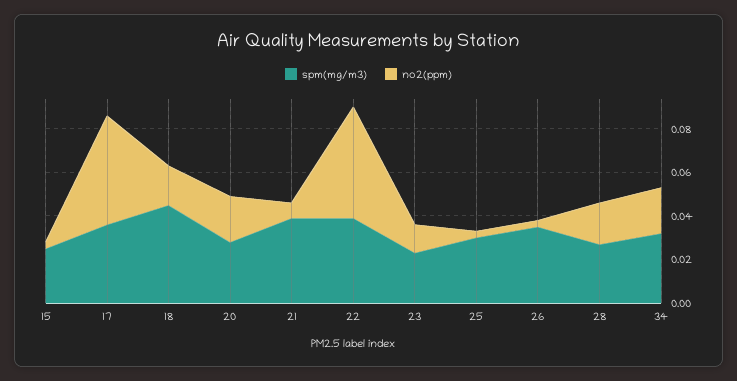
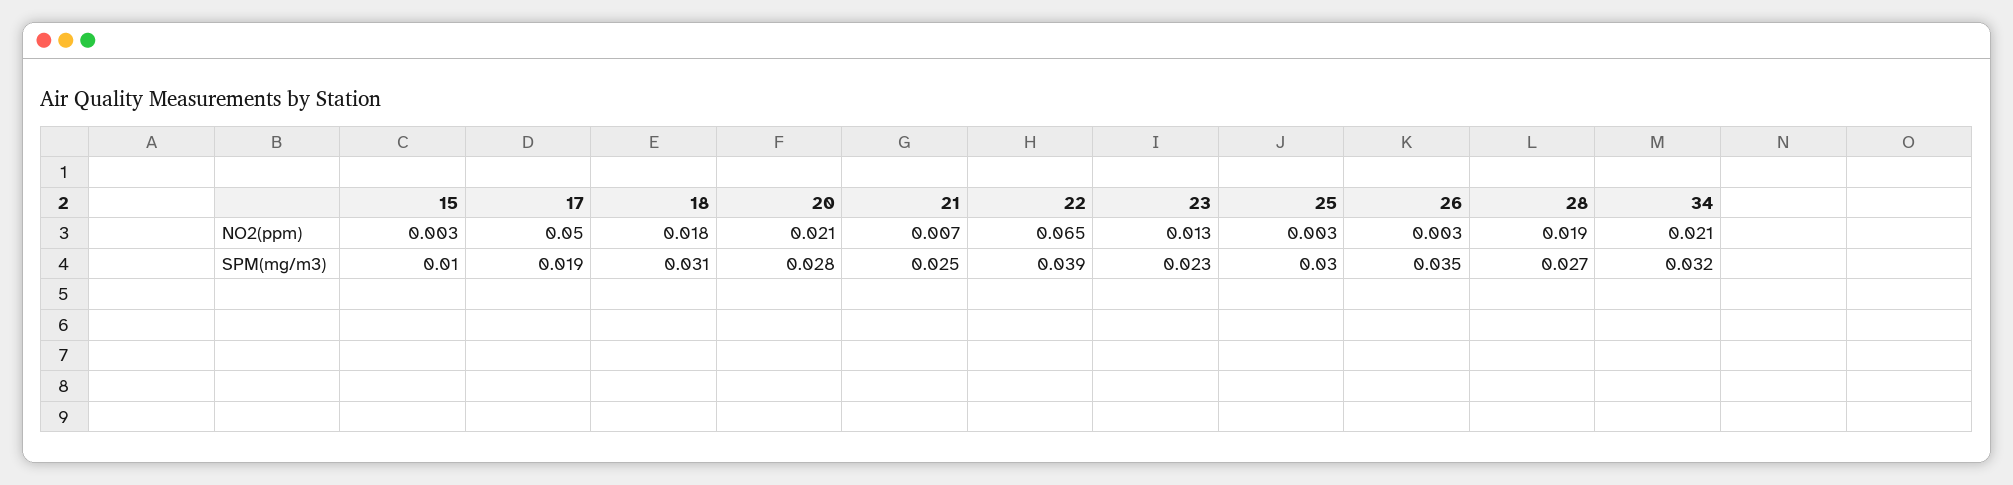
spm(mg/m3), 15: 0.025 -> 0.01
spm(mg/m3), 17: 0.035 -> 0.019
spm(mg/m3), 18: 0.045 -> 0.031
spm(mg/m3), 21: 0.04 -> 0.025
no2(ppm), 22: 0.05 -> 0.065

